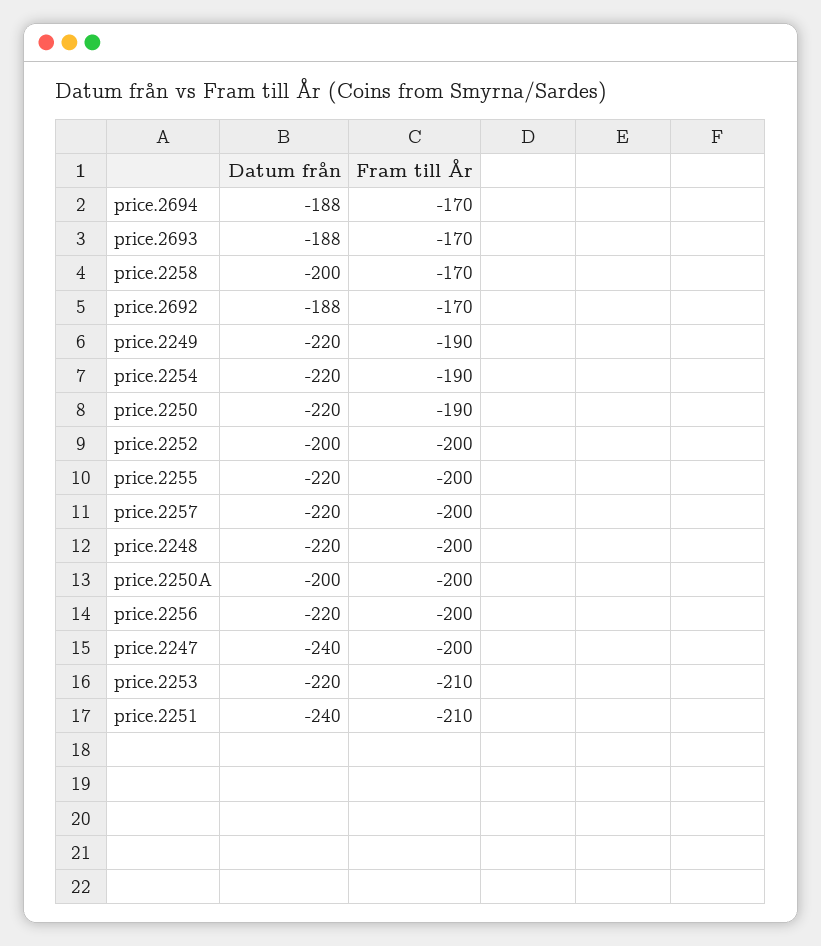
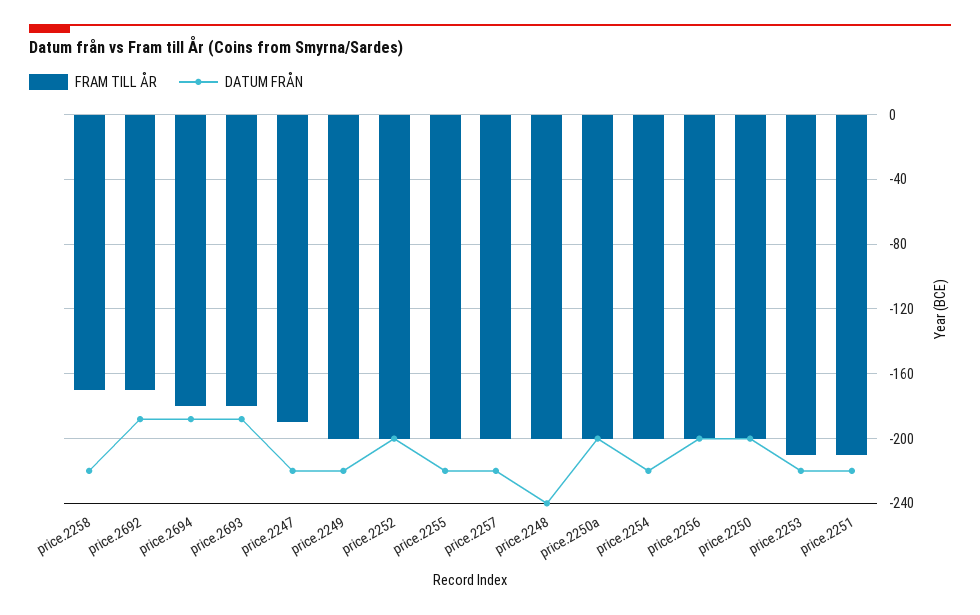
Fram till År, price.2694: -170 -> -180
Fram till År, price.2693: -170 -> -180
Datum från, price.2258: -200 -> -220
Fram till År, price.2249: -190 -> -200
Fram till År, price.2254: -190 -> -200
Datum från, price.2250: -220 -> -200
Fram till År, price.2250: -190 -> -200
Datum från, price.2248: -220 -> -240
Datum från, price.2256: -220 -> -200
Datum från, price.2247: -240 -> -220
Fram till År, price.2247: -200 -> -190
Datum från, price.2251: -240 -> -220

